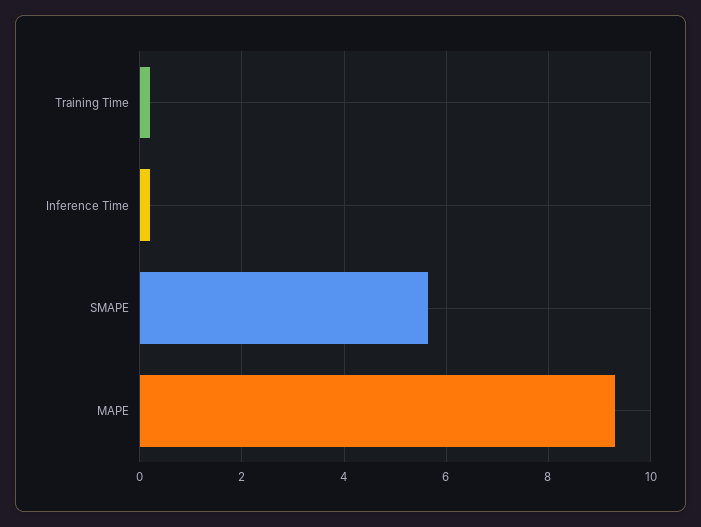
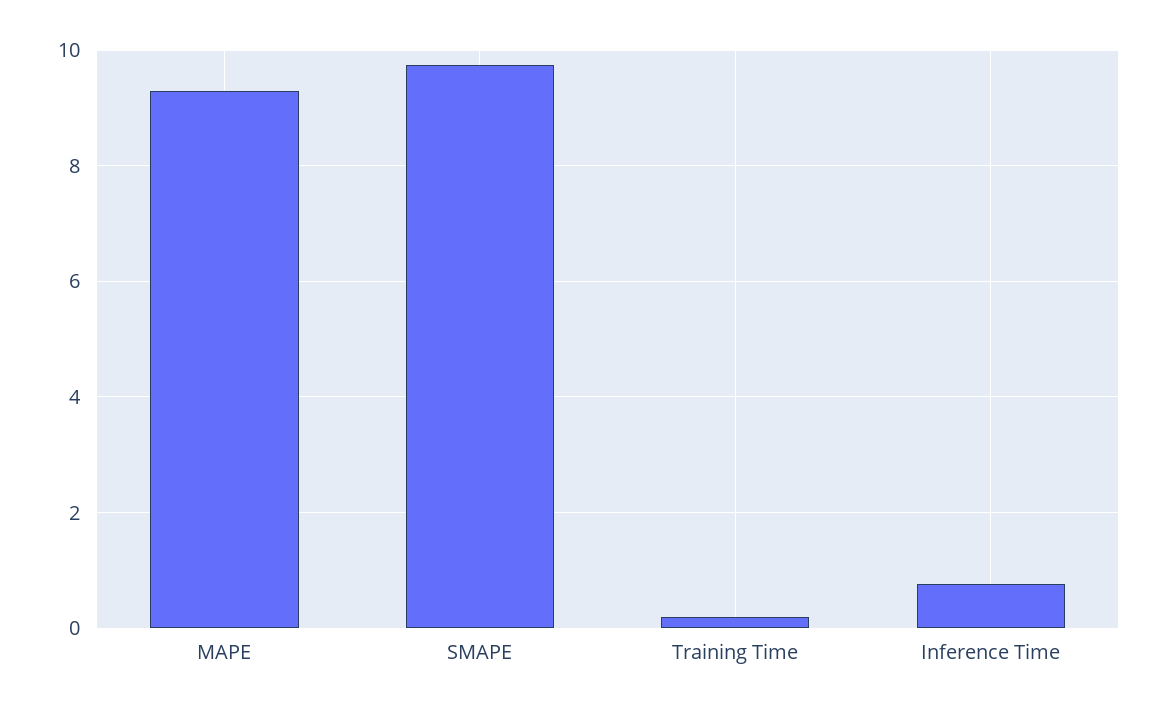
Inference Time: 0.2 -> 0.8
SMAPE: 5.6 -> 9.8

